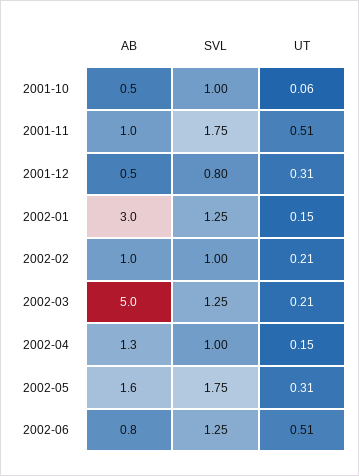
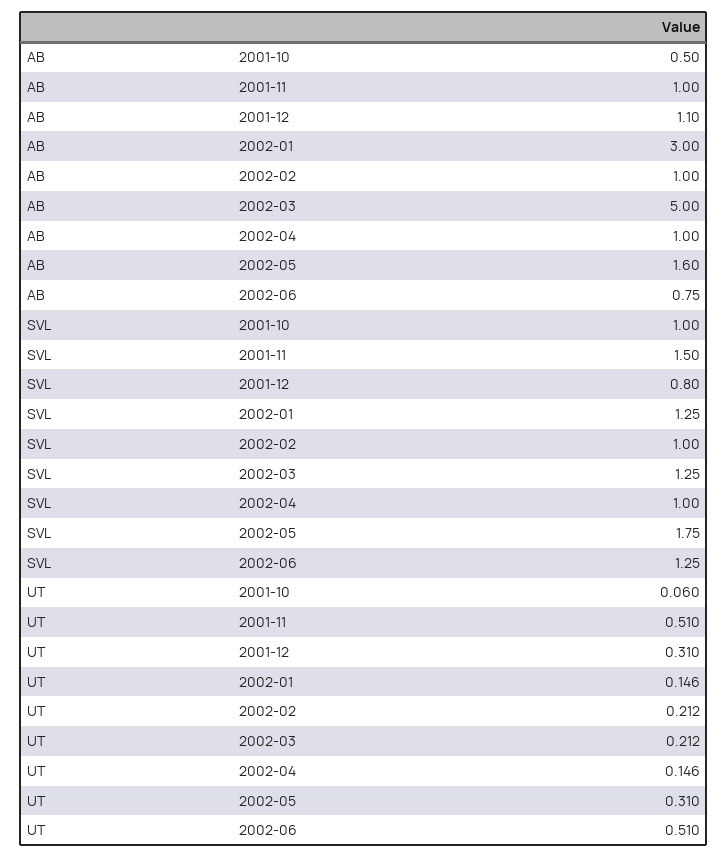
SVL, 2001-11: 1.75 -> 1.5
AB, 2001-12: 0.5 -> 1.1
AB, 2002-04: 1.3 -> 1

